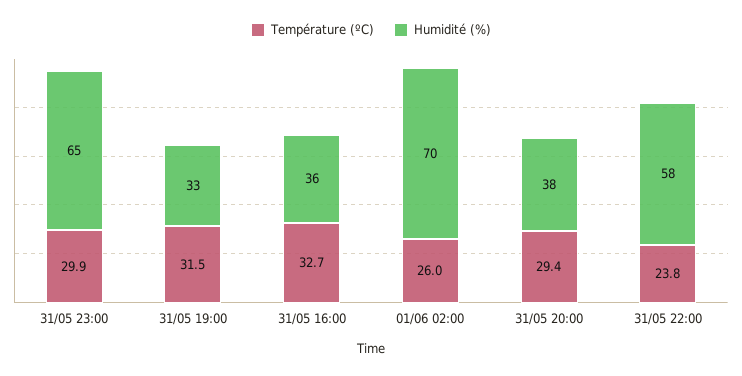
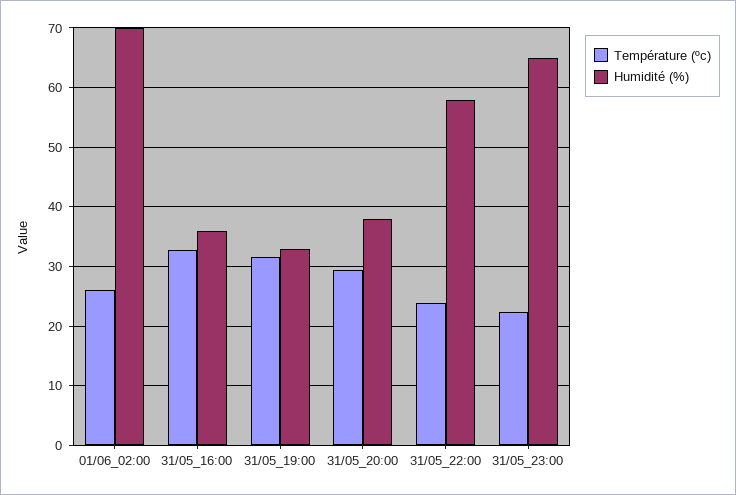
Température (ºC), 31/05 23:00: 29.9 -> 22

